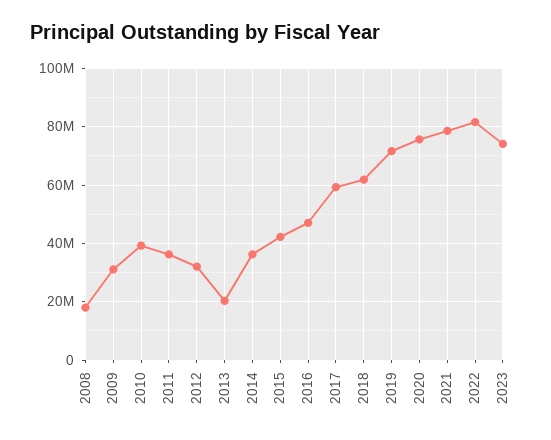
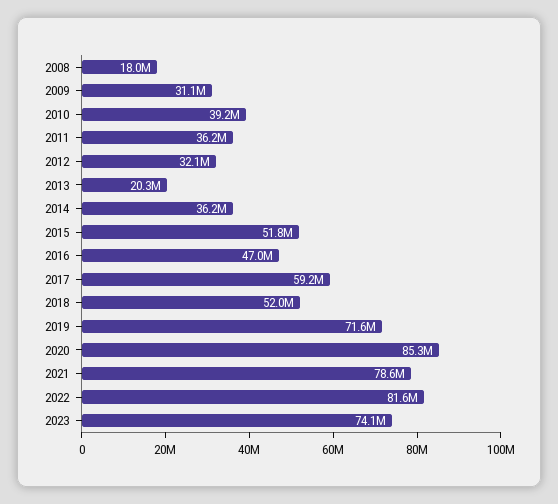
2015: 42500000 -> 51800000
2018: 62500000 -> 52000000
2020: 75000000 -> 85300000

